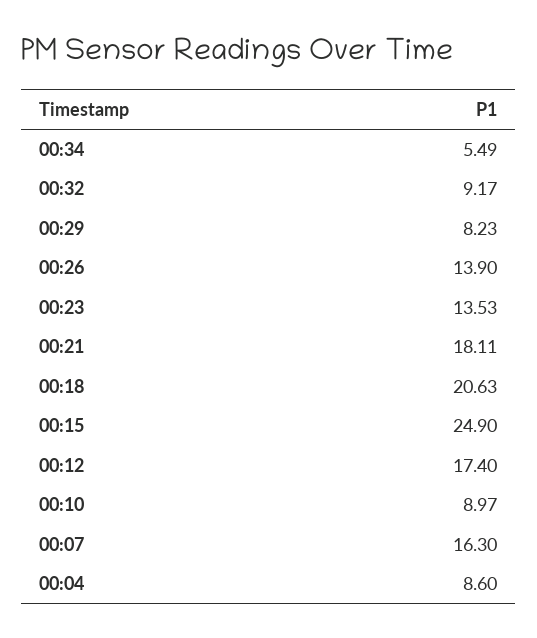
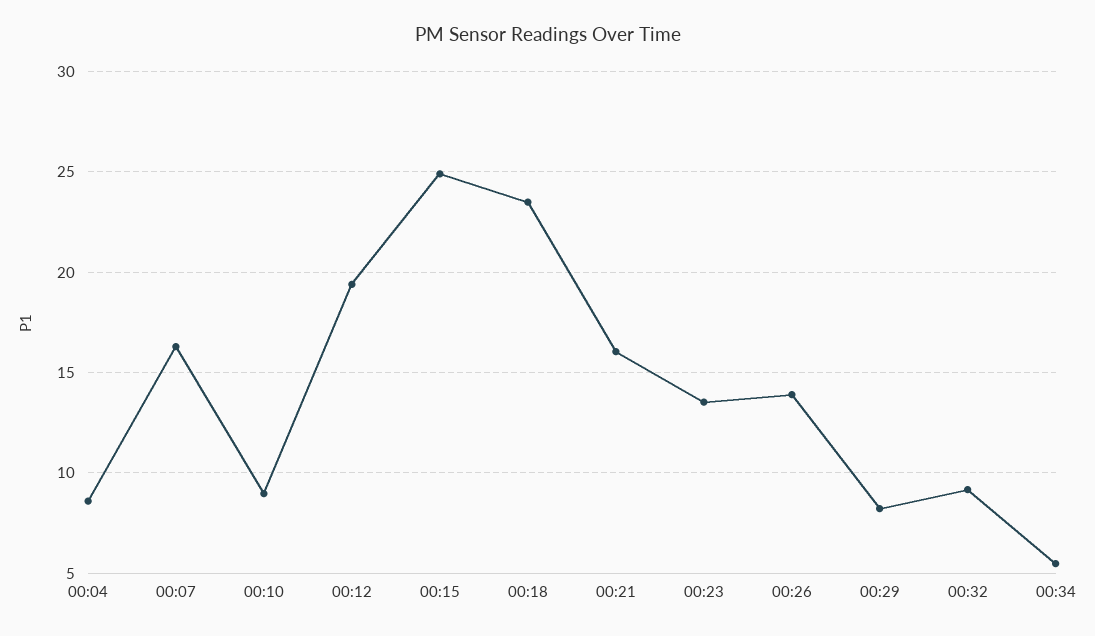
00:21: 18.11 -> 16
00:18: 20.63 -> 23.5
00:12: 17.4 -> 19.5

